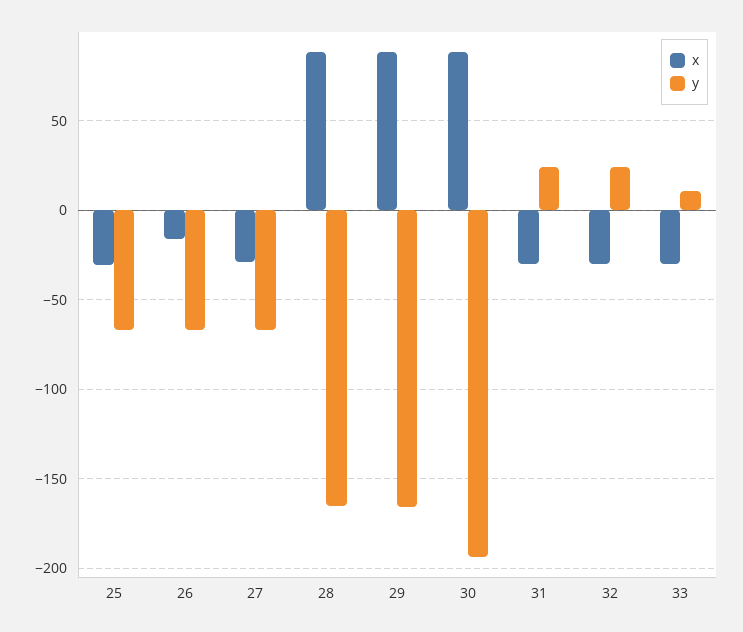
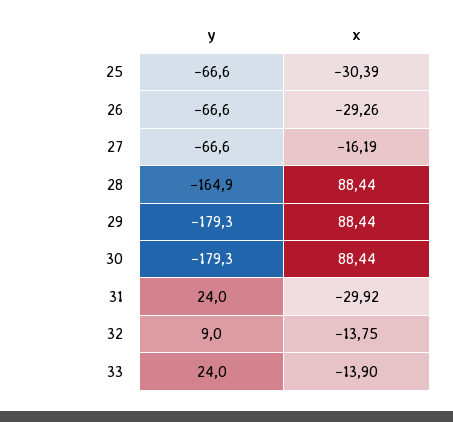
x, 26: -15 -> -29.26
x, 27: -30 -> -16.19
y, 29: -165 -> -179.3
y, 30: -195 -> -179.3
x, 32: -30 -> -13.75
y, 32: 25 -> 9
x, 33: -30 -> -13.9
y, 33: 10 -> 24

